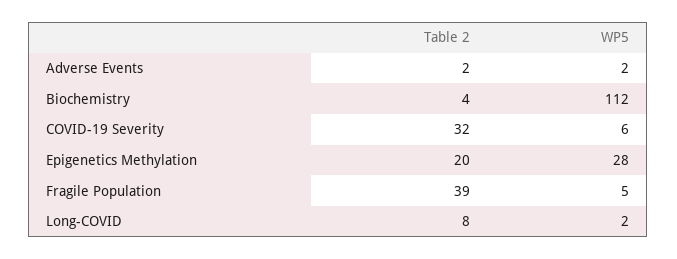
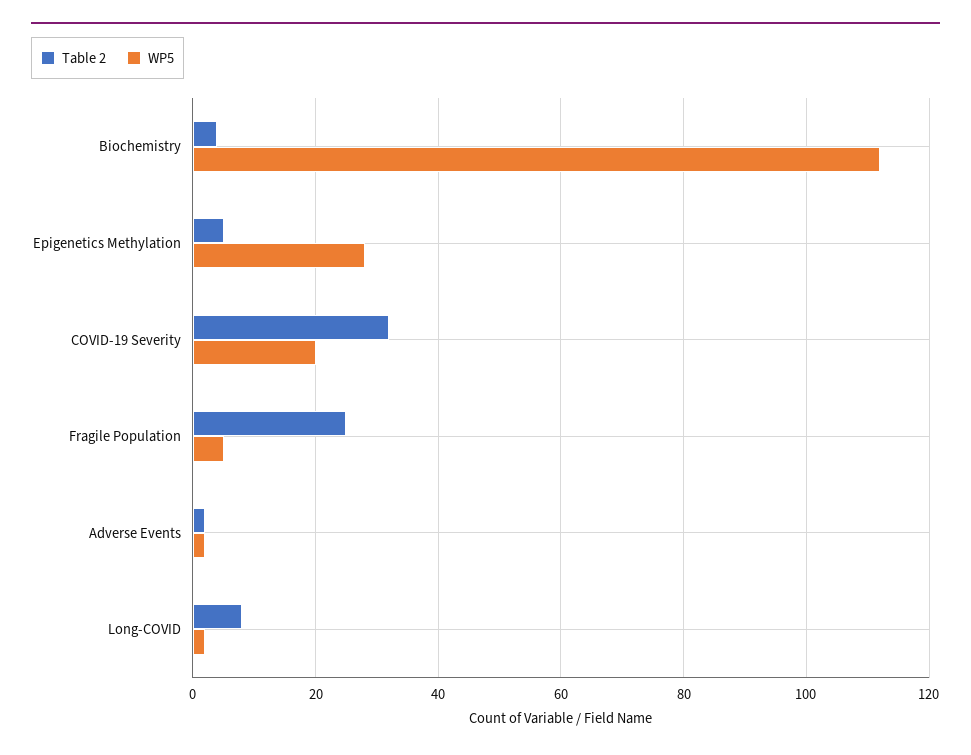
WP5, COVID-19 Severity: 6 -> 20
Table 2, Epigenetics Methylation: 20 -> 5
Table 2, Fragile Population: 39 -> 25

